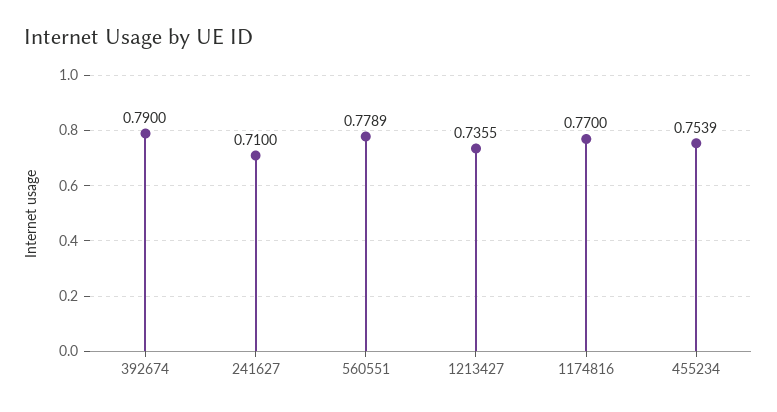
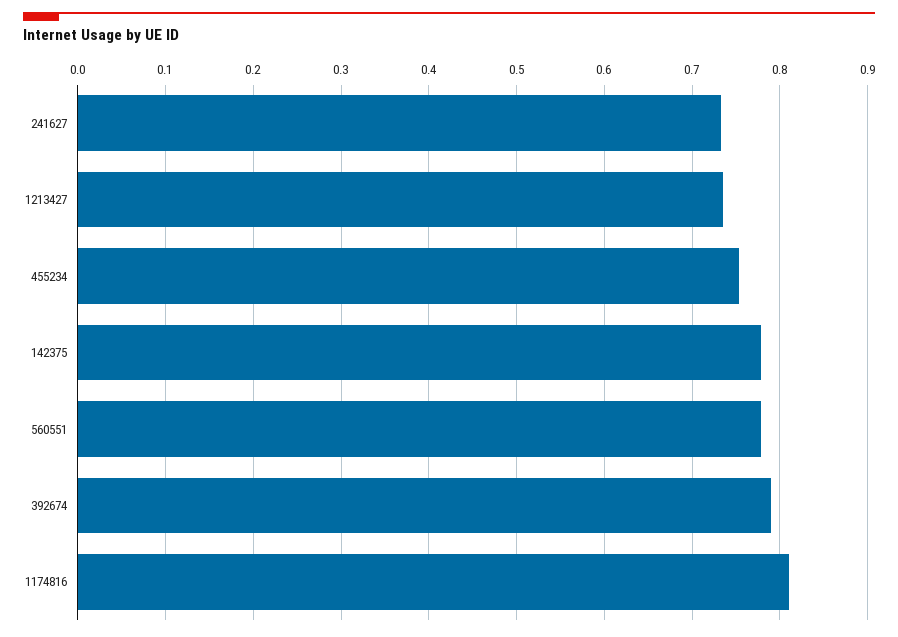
241627: 0.71 -> 0.73
1174816: 0.77 -> 0.81
142375: none -> 0.78

